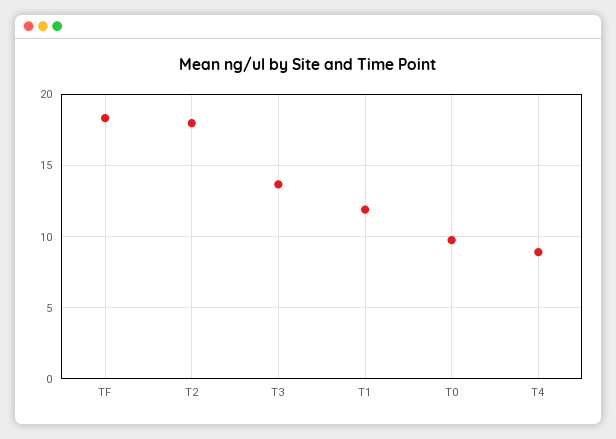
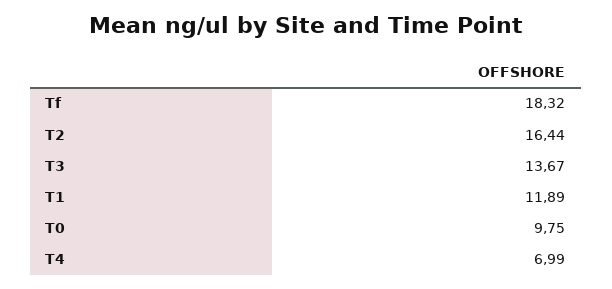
T2: 18 -> 16.44
T4: 9 -> 6.99

